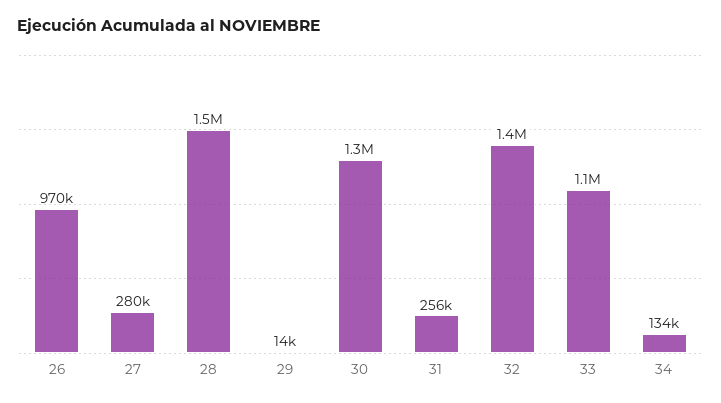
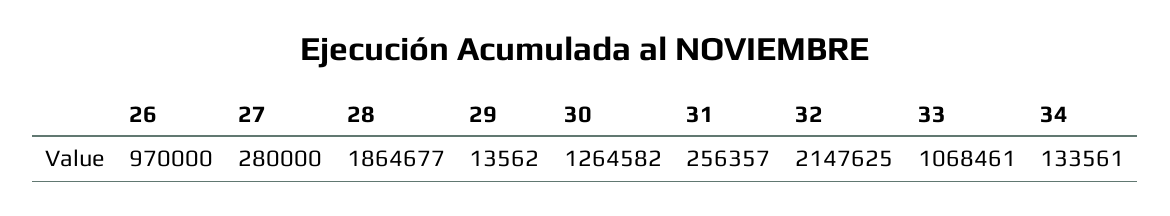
28: 1500000 -> 1864677
32: 1400000 -> 2147625

